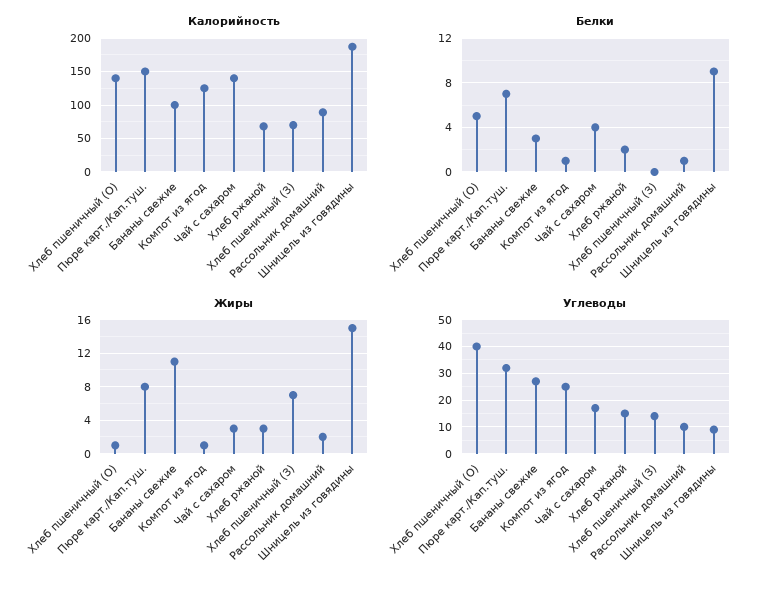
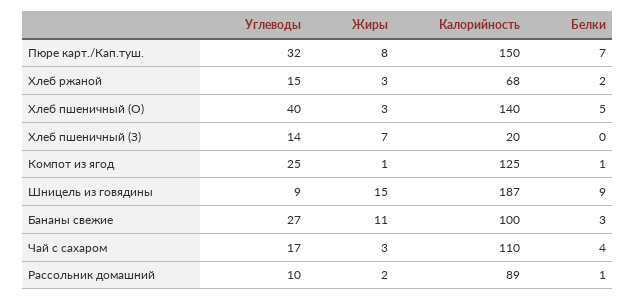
Калорийность, Чай с сахаром: 140 -> 110
Калорийность, Хлеб пшеничный (З): 70 -> 20
Жиры, Хлеб пшеничный (О): 1 -> 3

